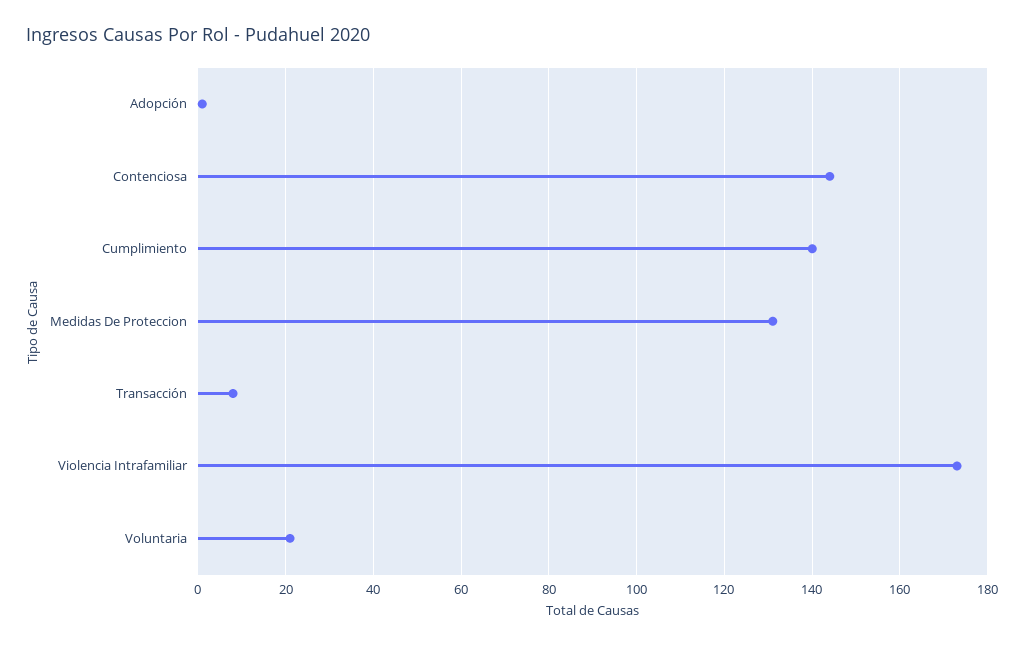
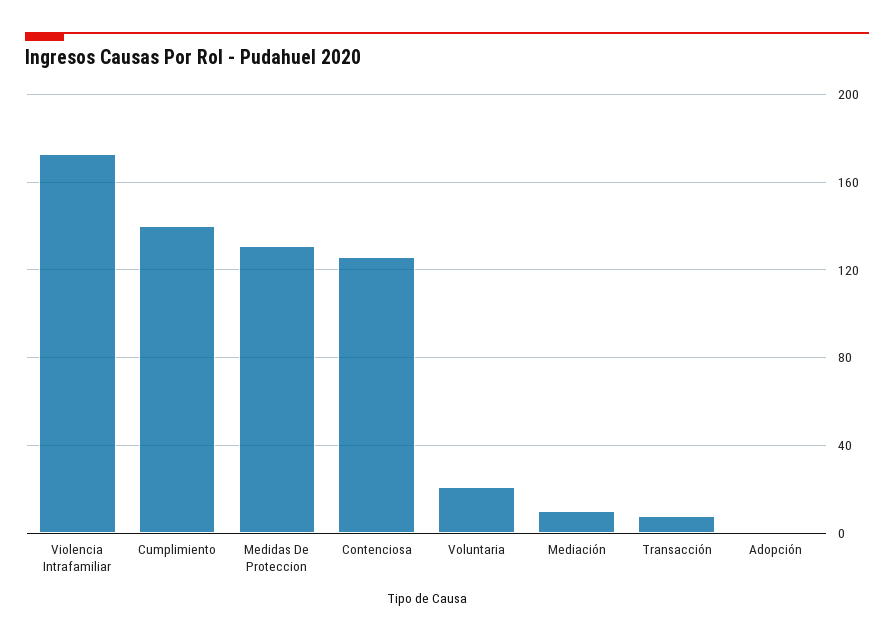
Contenciosa: 145 -> 125
Mediación: none -> 10

